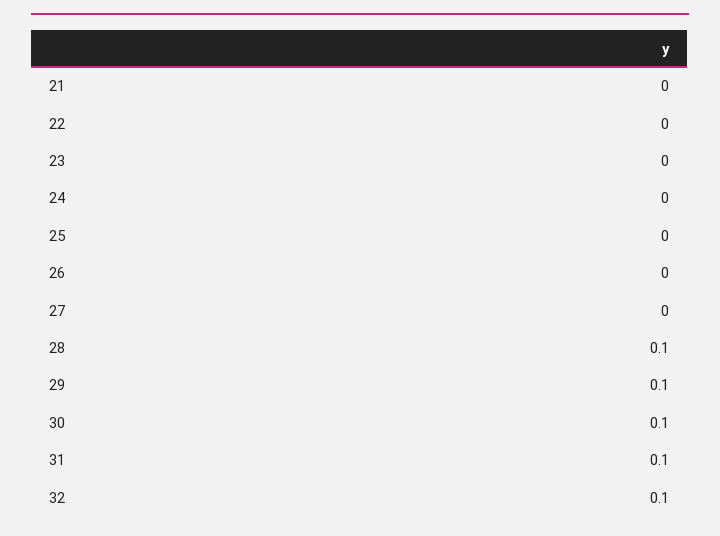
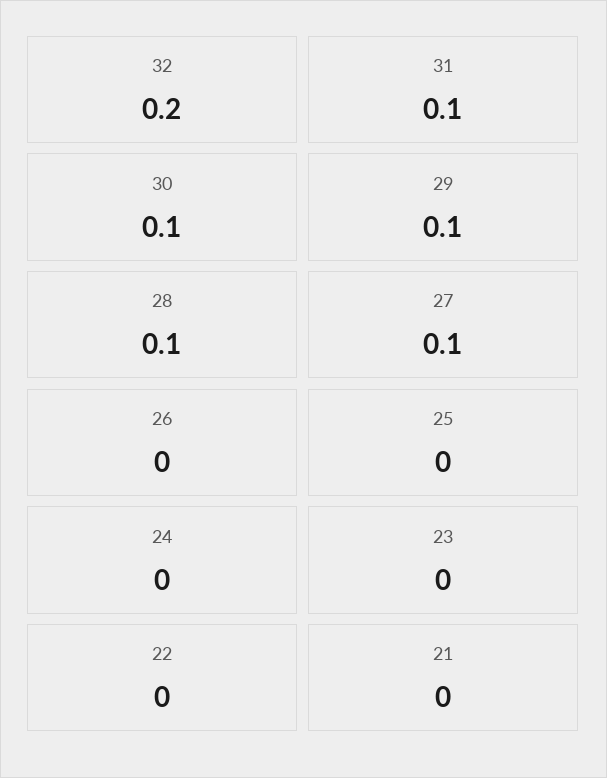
27: 0 -> 0.1
32: 0.1 -> 0.2

